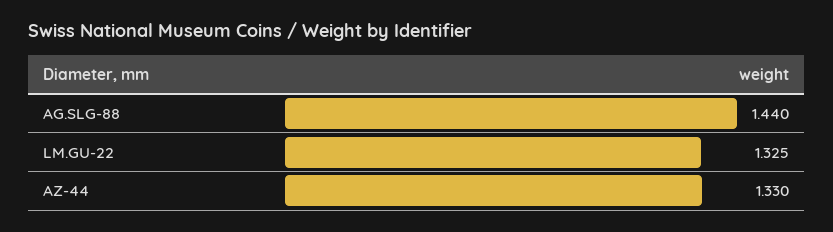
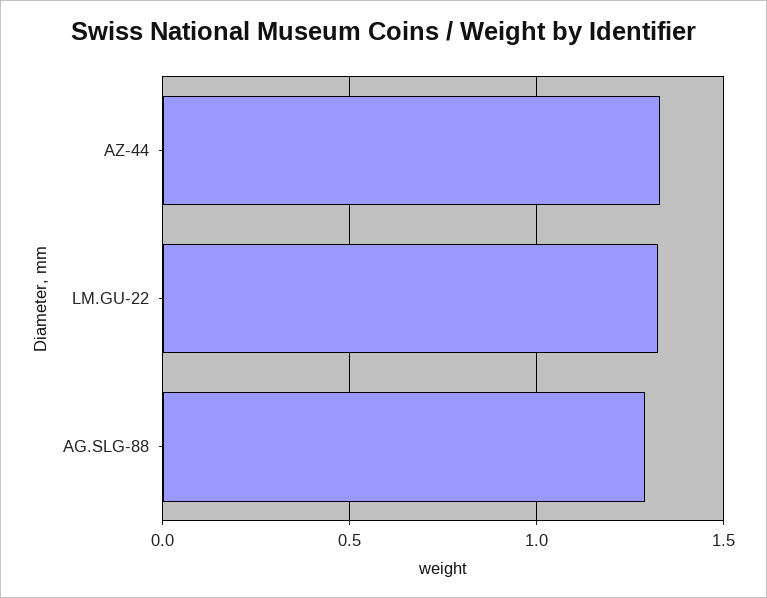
AG.SLG-88: 1.44 -> 1.3

